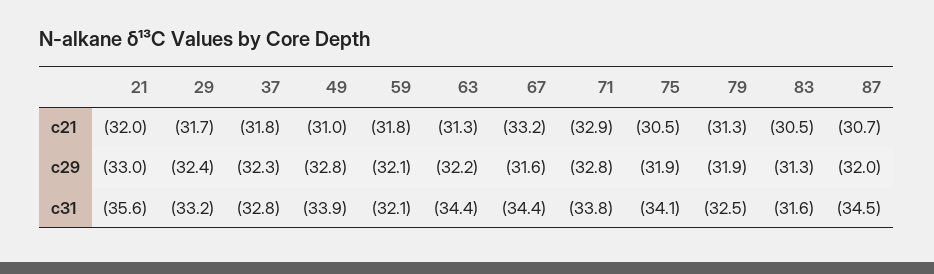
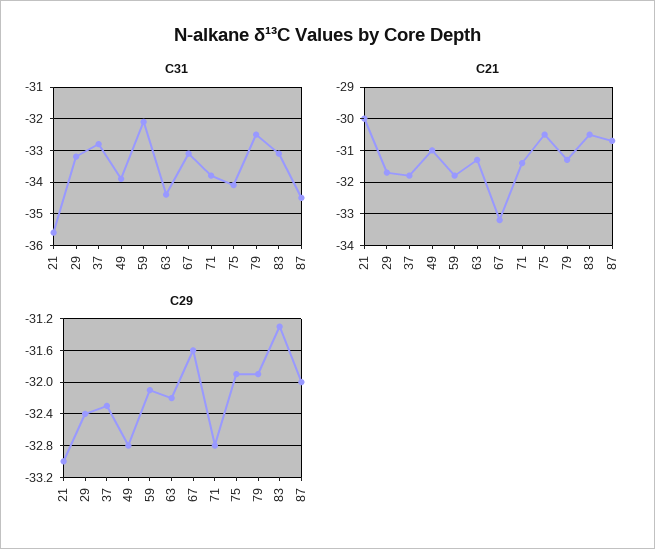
c21, 21: -32 -> -30
c21, 71: -32.9 -> -31.5
c31, 67: -34.4 -> -33
c31, 83: -31.6 -> -33

